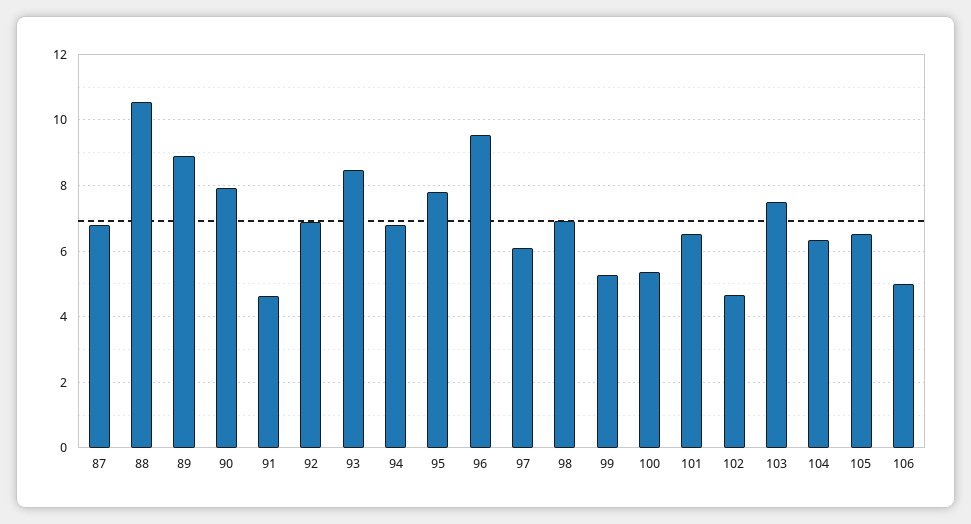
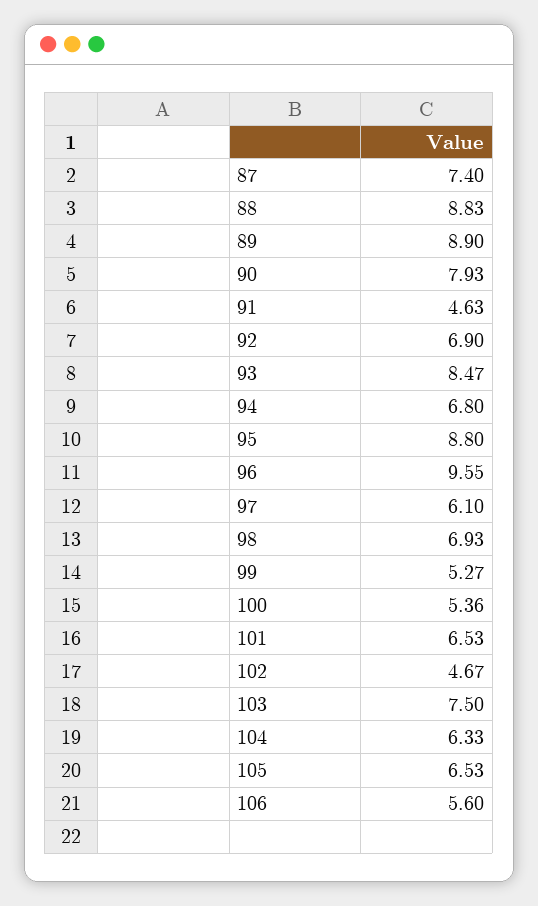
87: 6.8 -> 7.4
88: 10.6 -> 8.83
95: 7.8 -> 8.8
106: 5 -> 5.6

